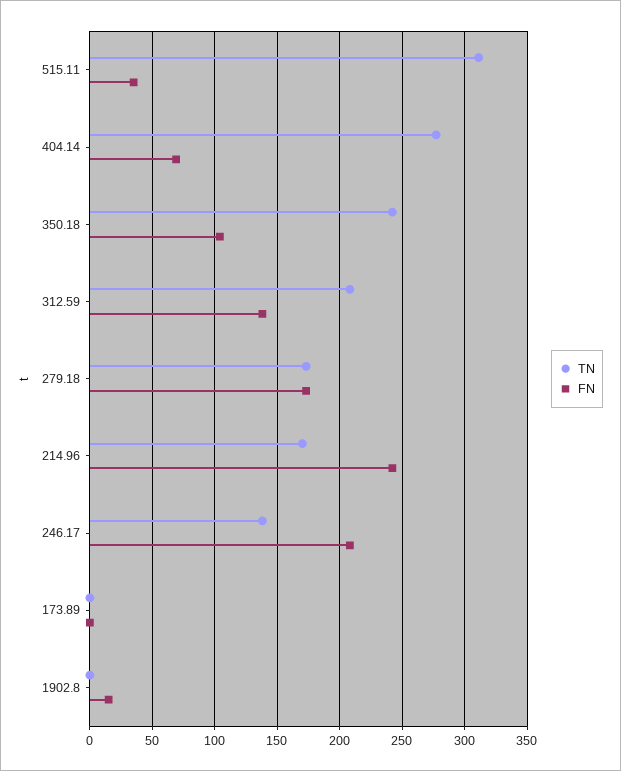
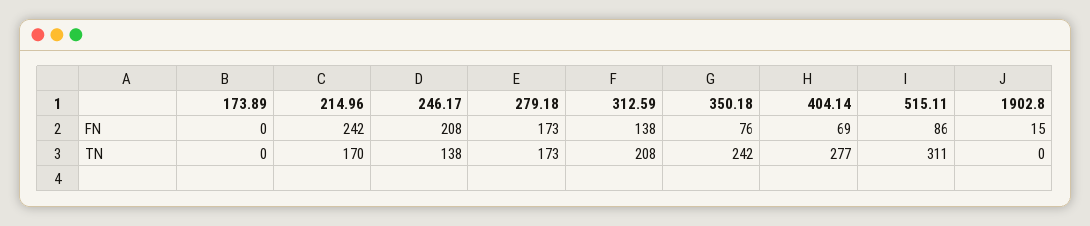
FN, 515.11: 35 -> 86
FN, 350.18: 105 -> 76

